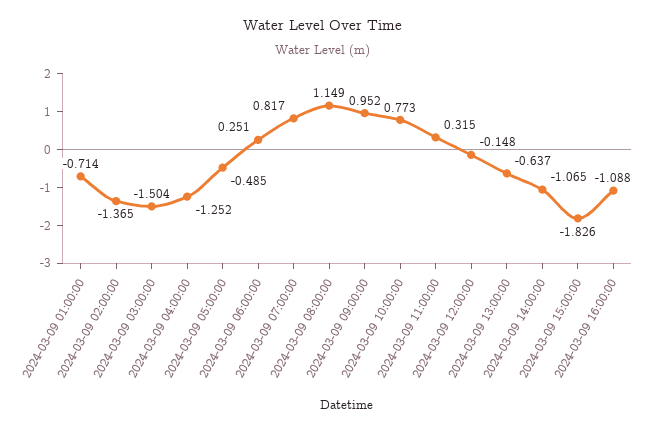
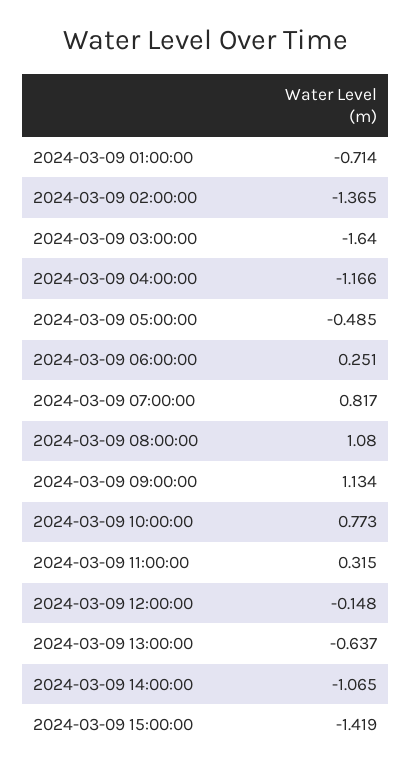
2024-03-09 03:00:00: -1.504 -> -1.64
2024-03-09 04:00:00: -1.252 -> -1.166
2024-03-09 08:00:00: 1.149 -> 1.08
2024-03-09 09:00:00: 0.952 -> 1.134
2024-03-09 15:00:00: -1.826 -> -1.419
2024-03-09 16:00:00: -1.088 -> none

